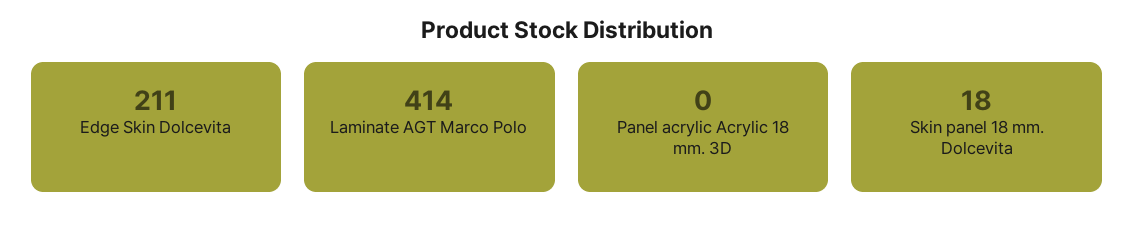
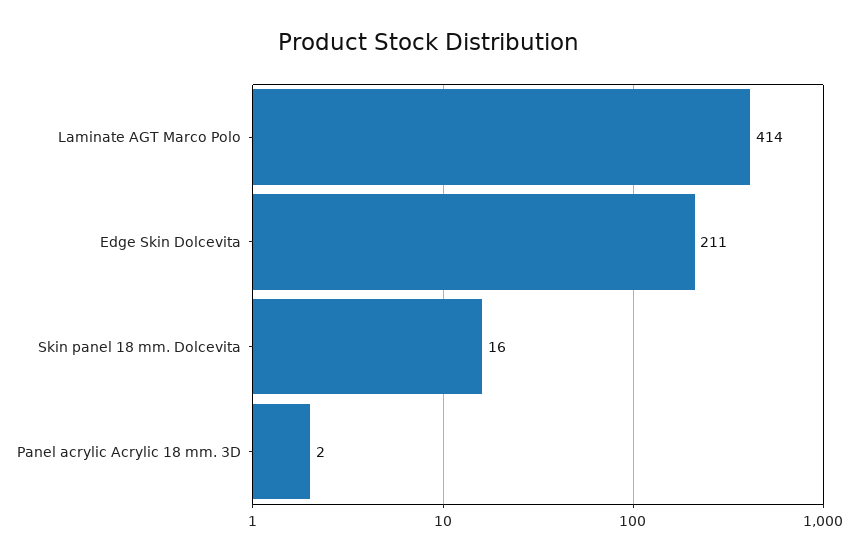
Panel acrylic Acrylic 18 mm. 3D: 0 -> 2
Skin panel 18 mm. Dolcevita: 18 -> 16

